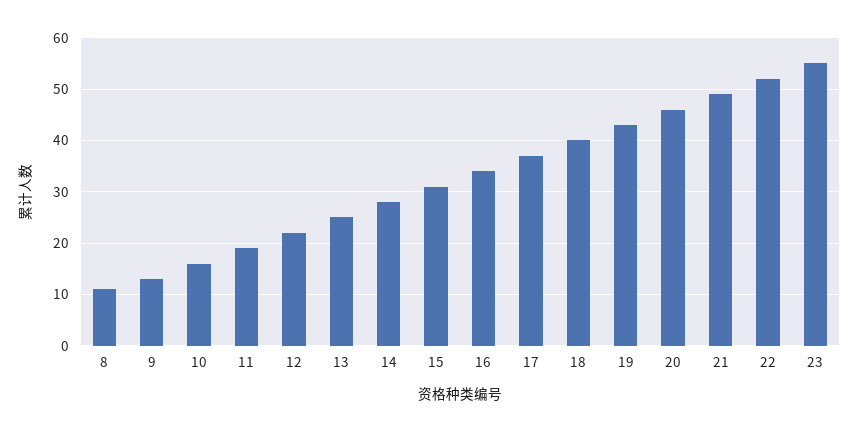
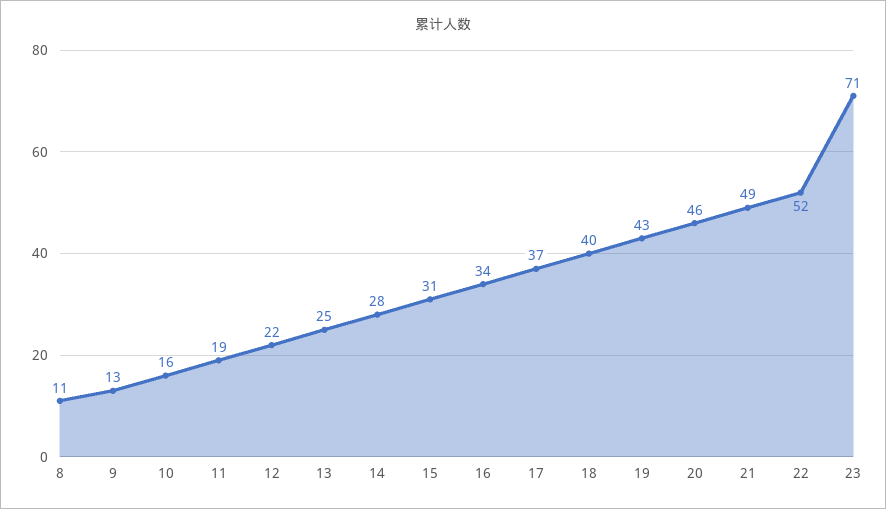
23: 55 -> 71

